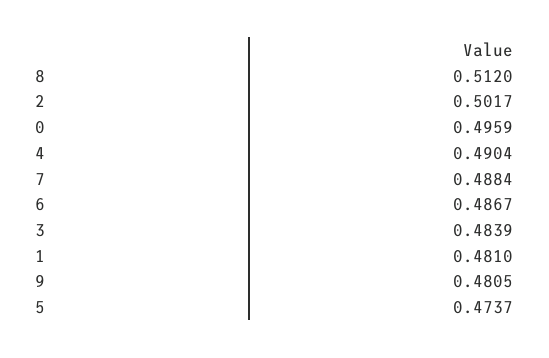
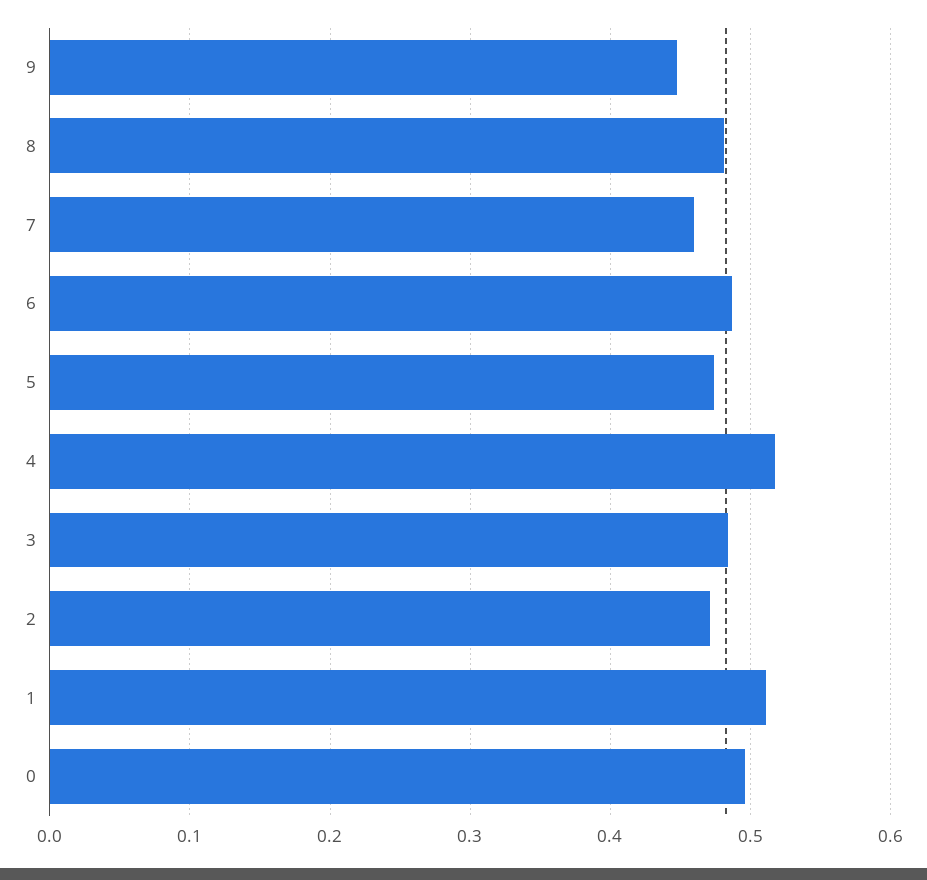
8: 0.512 -> 0.48
2: 0.5017 -> 0.47
4: 0.4904 -> 0.52
7: 0.4884 -> 0.46
1: 0.481 -> 0.51
9: 0.4805 -> 0.45

